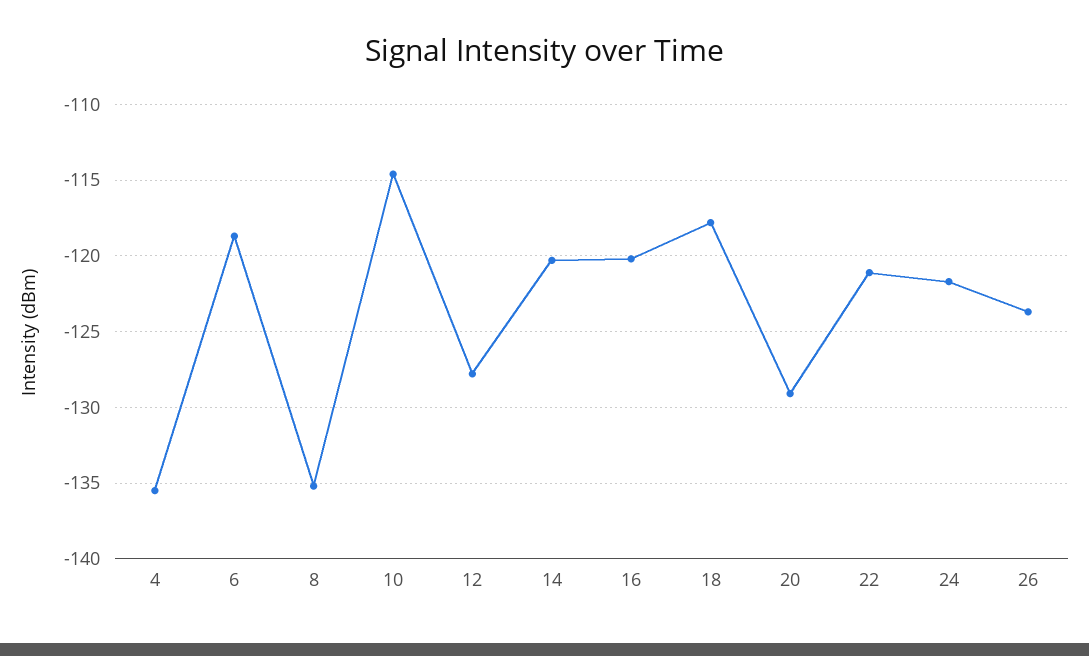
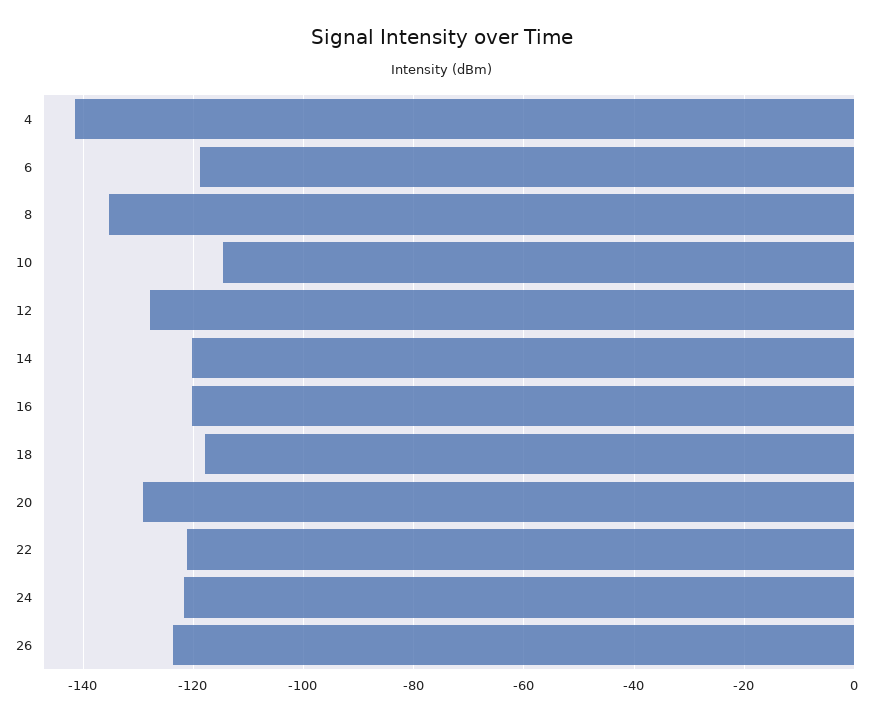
4: -135.5 -> -142

